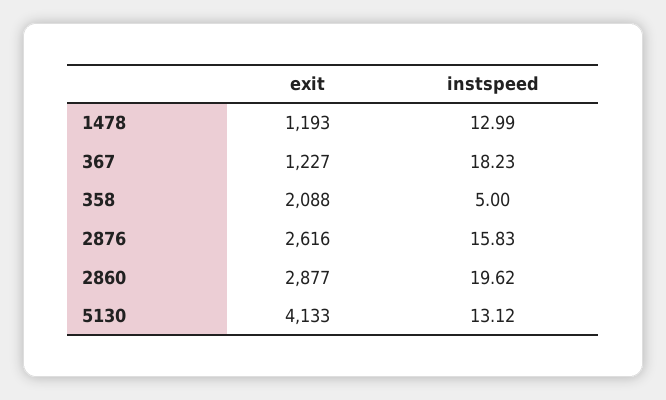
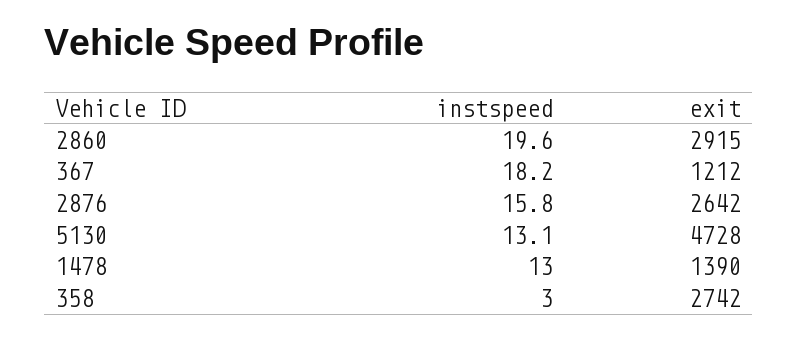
exit, 1478: 1193 -> 1390
exit, 367: 1227 -> 1212
exit, 358: 2088 -> 2742
instspeed, 358: 5 -> 3
exit, 2876: 2616 -> 2642
exit, 2860: 2877 -> 2915
exit, 5130: 4133 -> 4728

